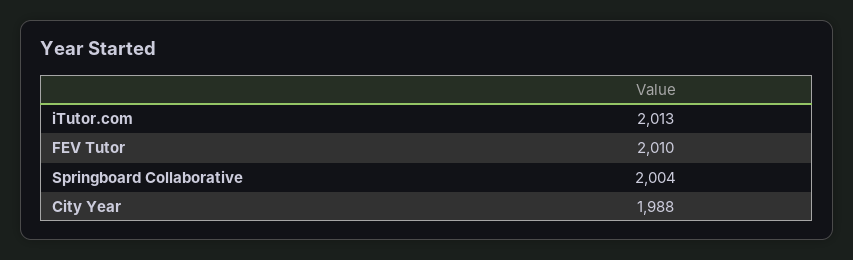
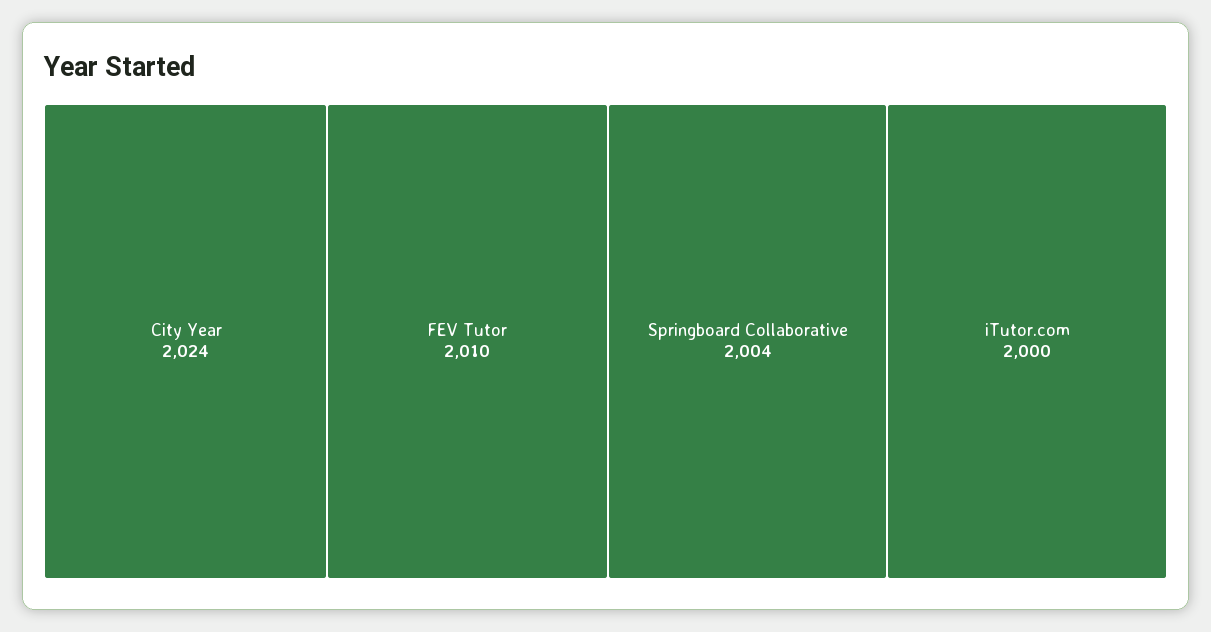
iTutor.com: 2013 -> 2000
City Year: 1988 -> 2024

